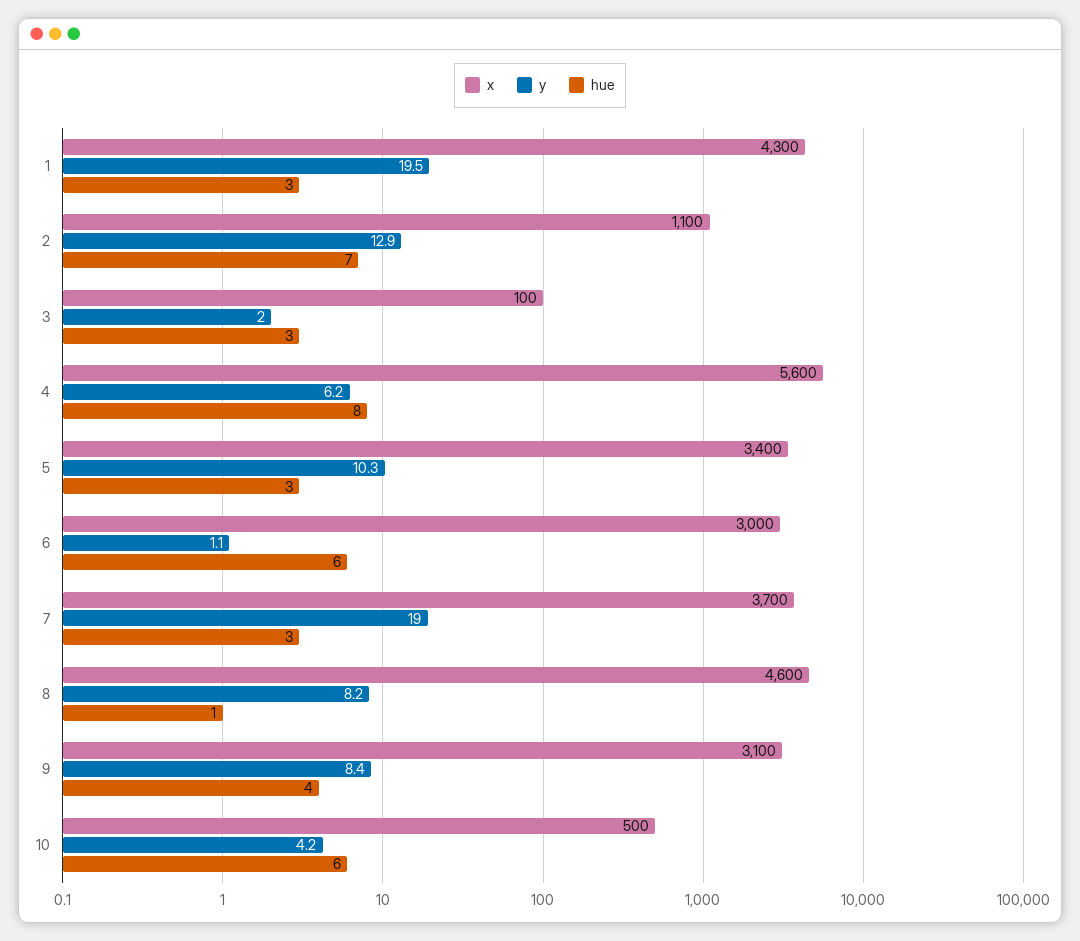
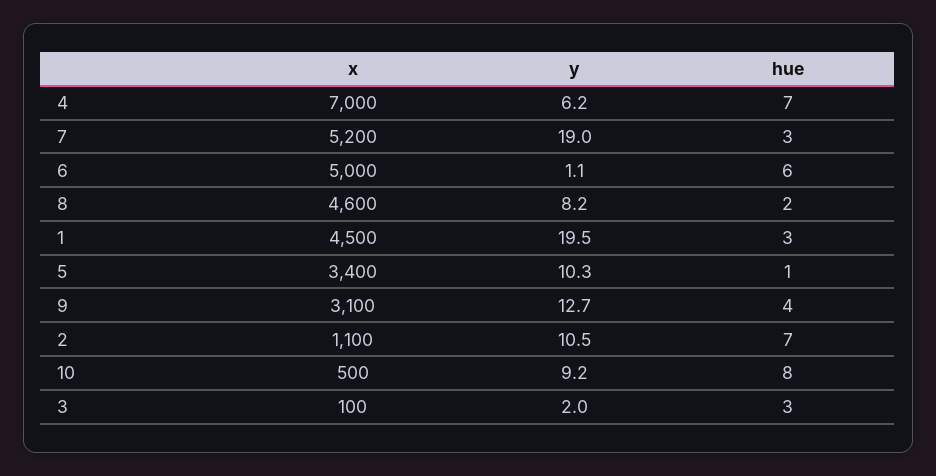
x, 1: 4300 -> 4500
y, 2: 12.9 -> 10.5
x, 4: 5600 -> 7000
hue, 4: 8 -> 7
hue, 5: 3 -> 1
x, 6: 3000 -> 5000
x, 7: 3700 -> 5200
hue, 8: 1 -> 2
y, 9: 8.4 -> 12.7
y, 10: 4.2 -> 9.2
hue, 10: 6 -> 8

